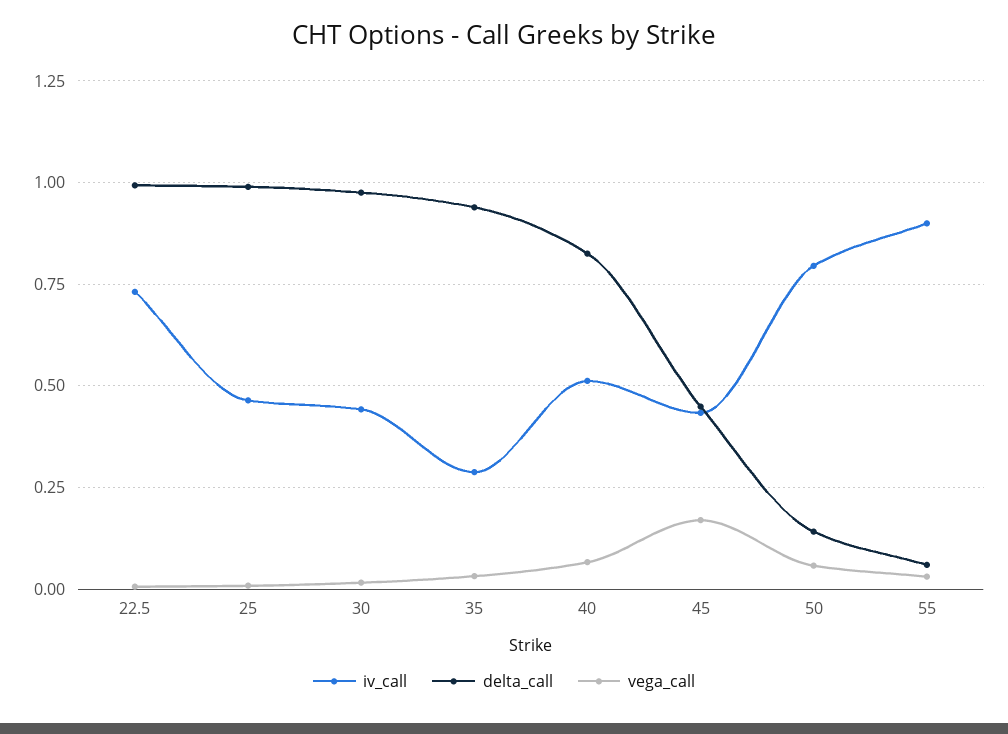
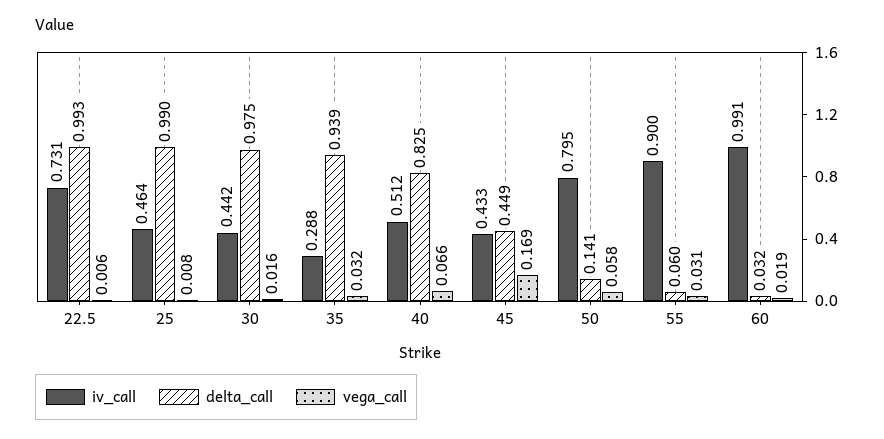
iv_call, 60: none -> 0.991
delta_call, 60: none -> 0.032
vega_call, 60: none -> 0.019

